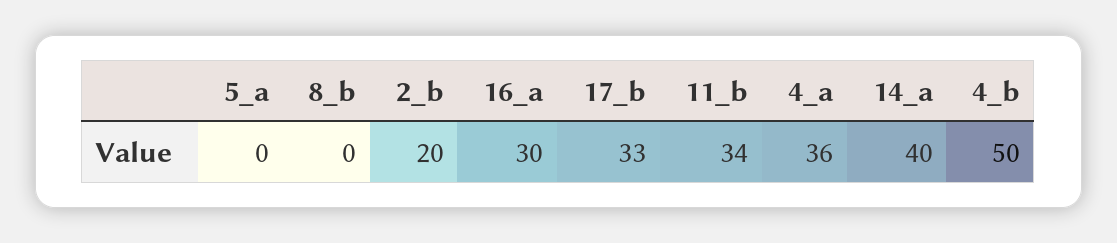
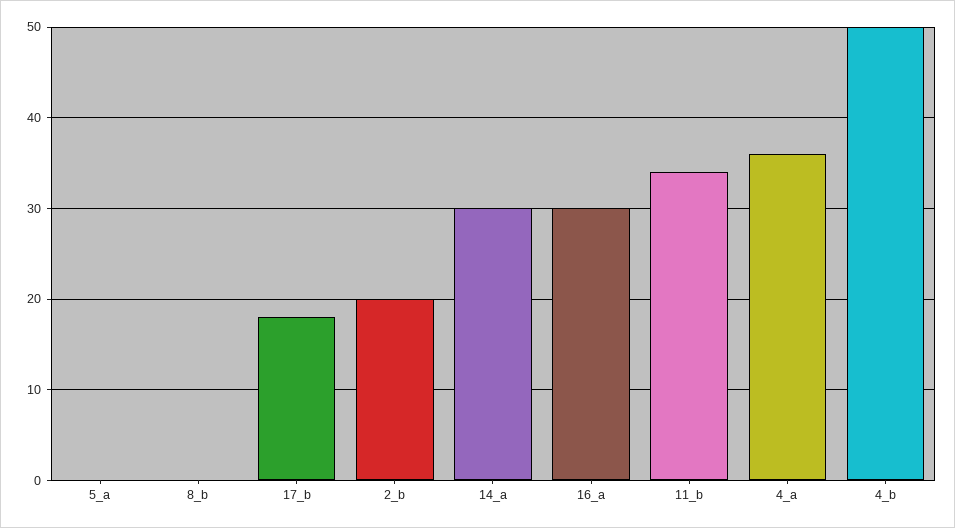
17_b: 33 -> 18
14_a: 40 -> 30

